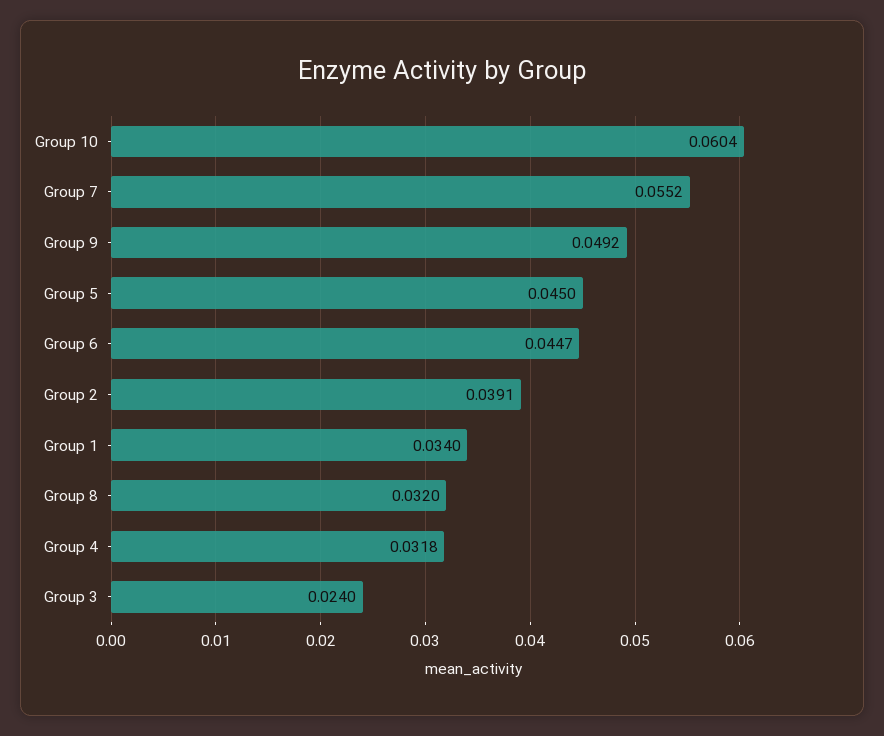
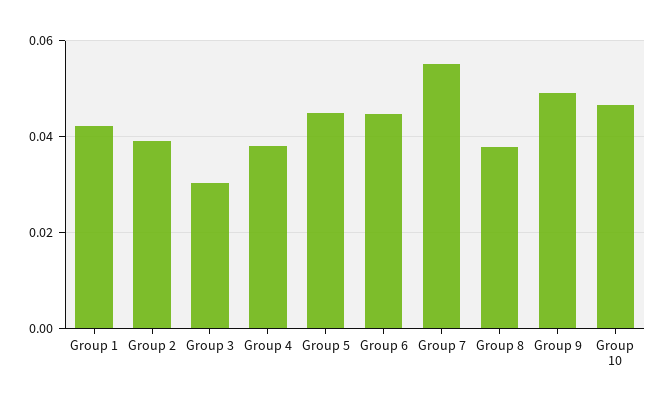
Group 10: 0.0604 -> 0.046
Group 1: 0.034 -> 0.042
Group 8: 0.032 -> 0.038
Group 4: 0.0318 -> 0.038
Group 3: 0.024 -> 0.03

